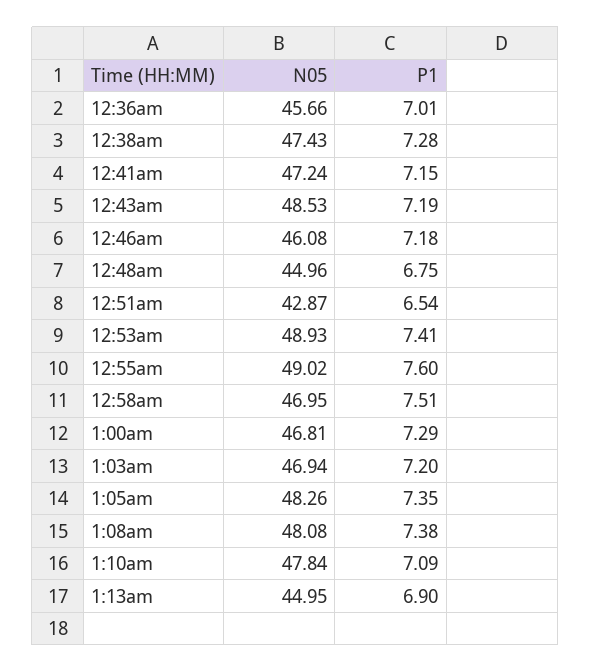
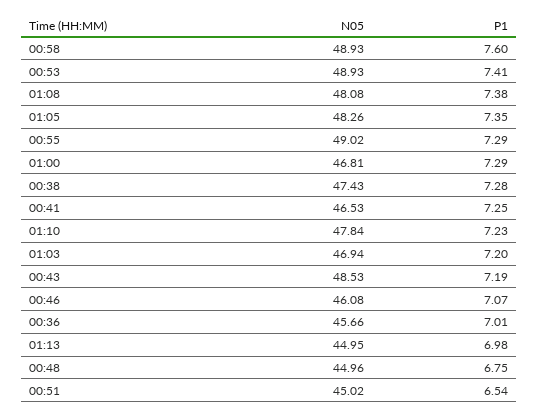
N05, 12:41am: 47.24 -> 46.53
P1, 12:41am: 7.15 -> 7.25
P1, 12:46am: 7.18 -> 7.07
N05, 12:51am: 42.87 -> 45.02
P1, 12:55am: 7.6 -> 7.29
N05, 12:58am: 46.95 -> 48.93
P1, 12:58am: 7.51 -> 7.6
P1, 1:10am: 7.09 -> 7.23
P1, 1:13am: 6.9 -> 6.98

